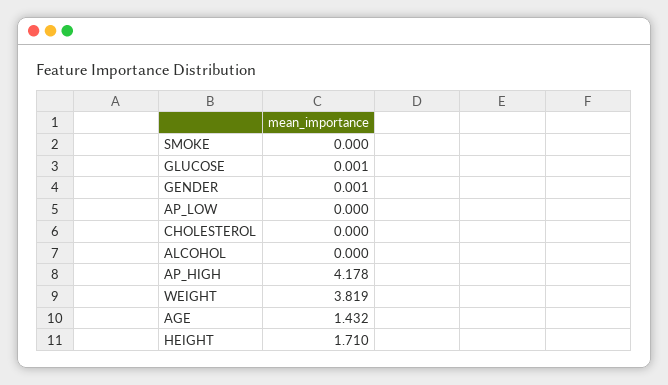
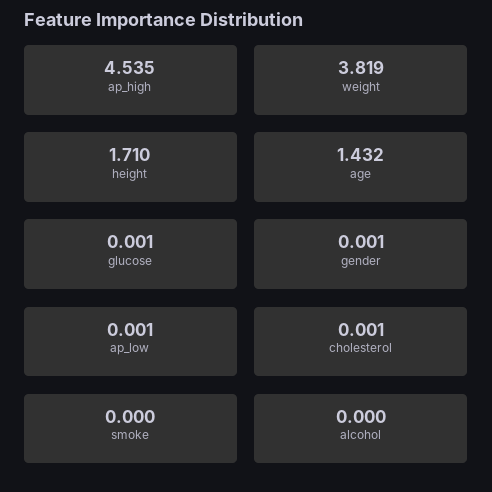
AP_LOW: 0 -> 0.001
CHOLESTEROL: 0 -> 0.001
AP_HIGH: 4.178 -> 4.535

